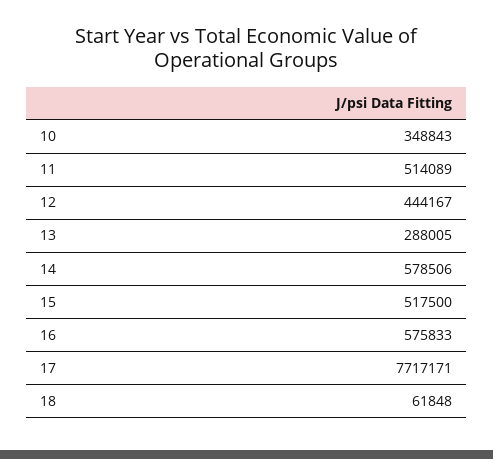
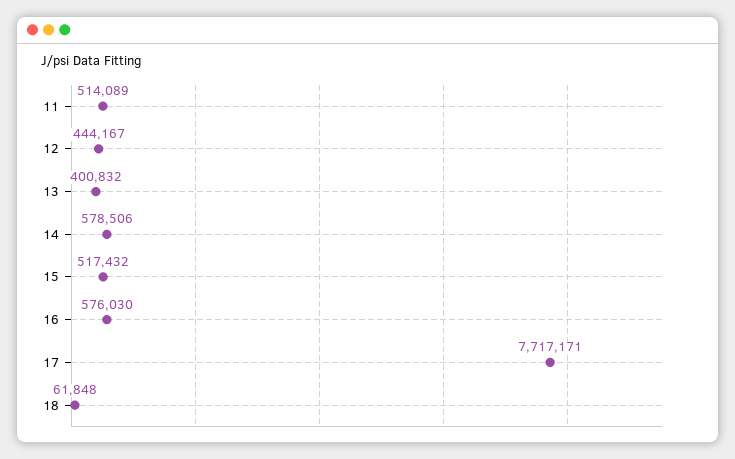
10: 348843 -> none
13: 288005 -> 400832
15: 517500 -> 517432
16: 575833 -> 576030

